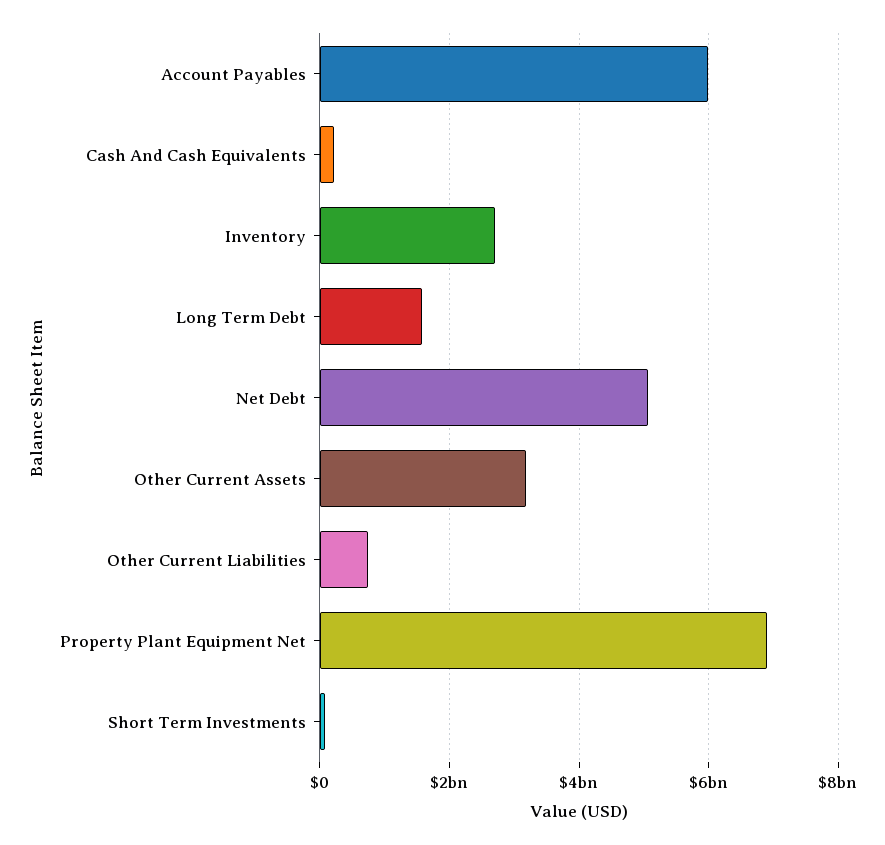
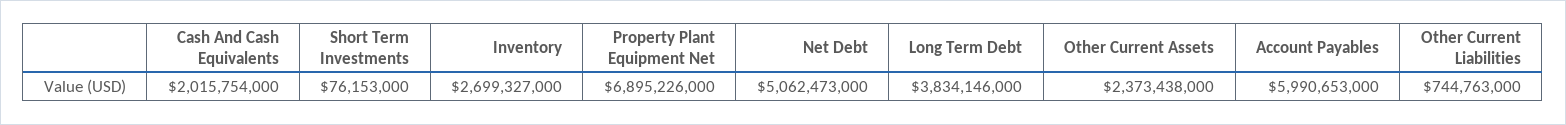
Cash And Cash Equivalents: 200000000 -> 2015754000
Long Term Debt: 1600000000 -> 3834146000
Other Current Assets: 3200000000 -> 2373438000

